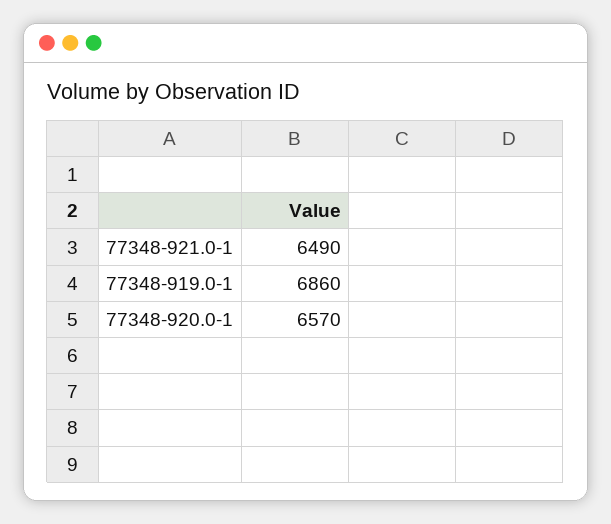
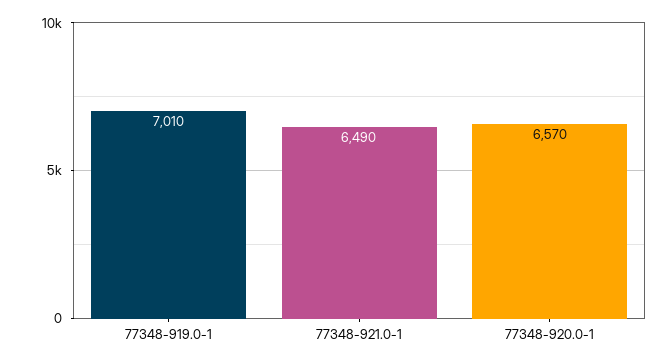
77348-919.0-1: 6860 -> 7010

